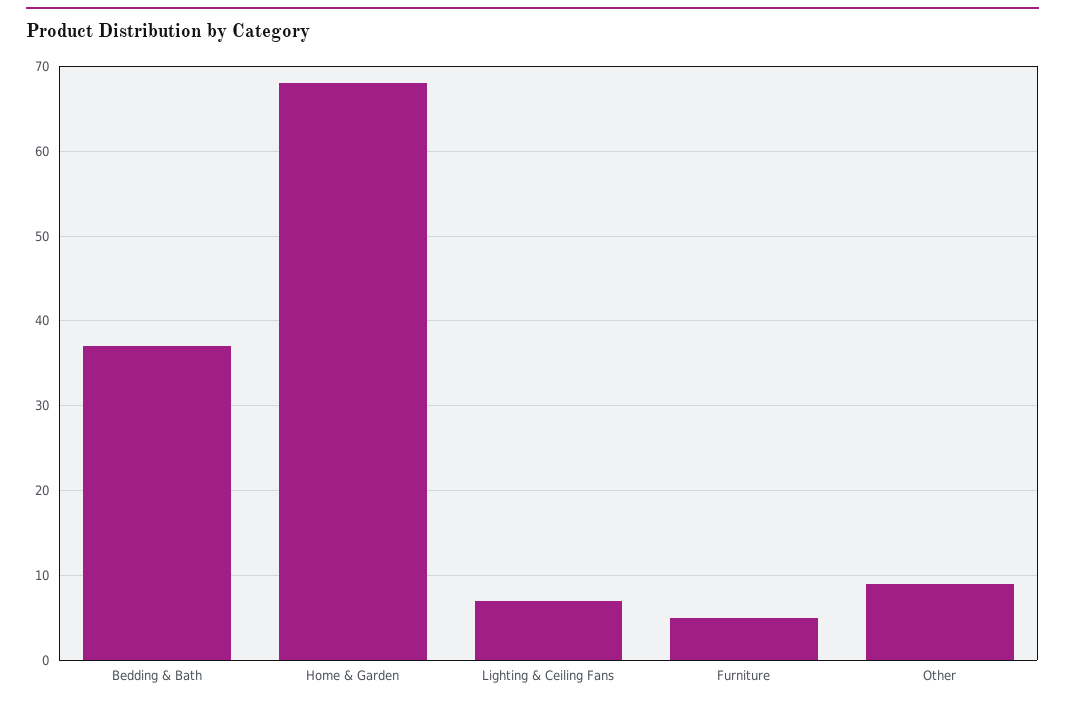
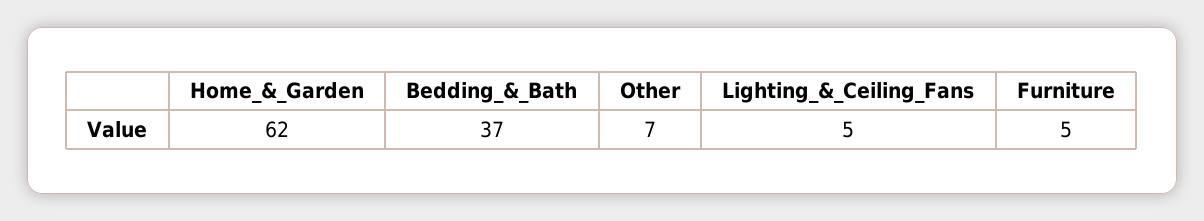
Home & Garden: 68 -> 62
Lighting & Ceiling Fans: 7 -> 5
Other: 9 -> 7

